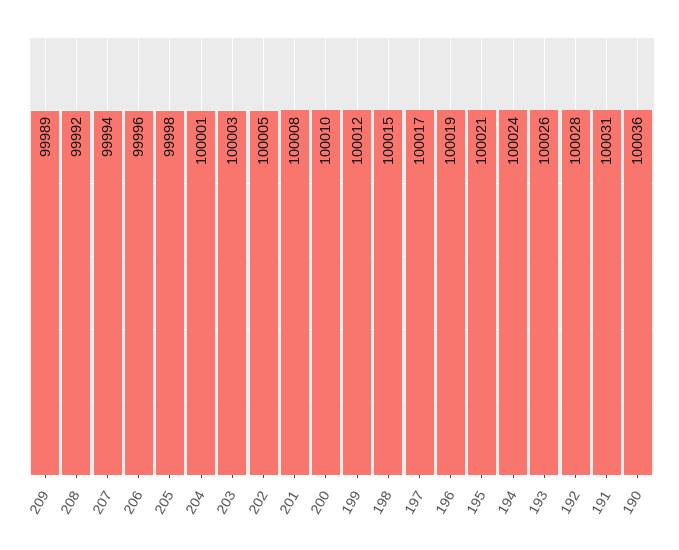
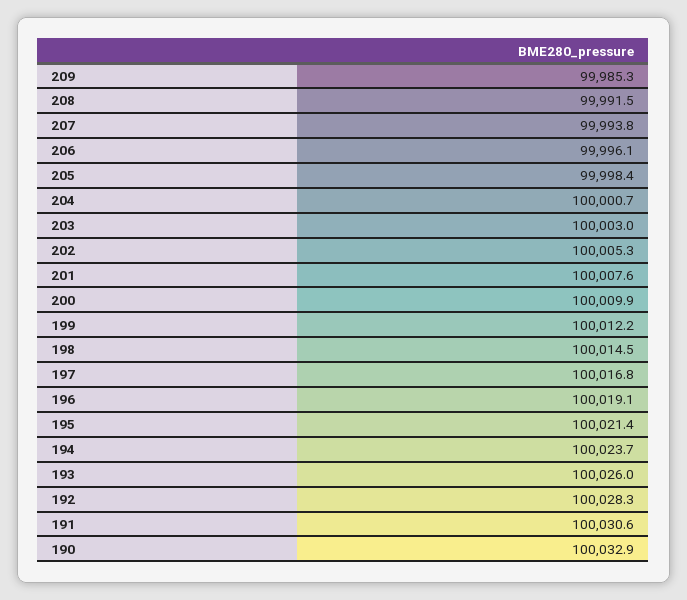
209: 99989 -> 99985.3
190: 100036 -> 100032.9

